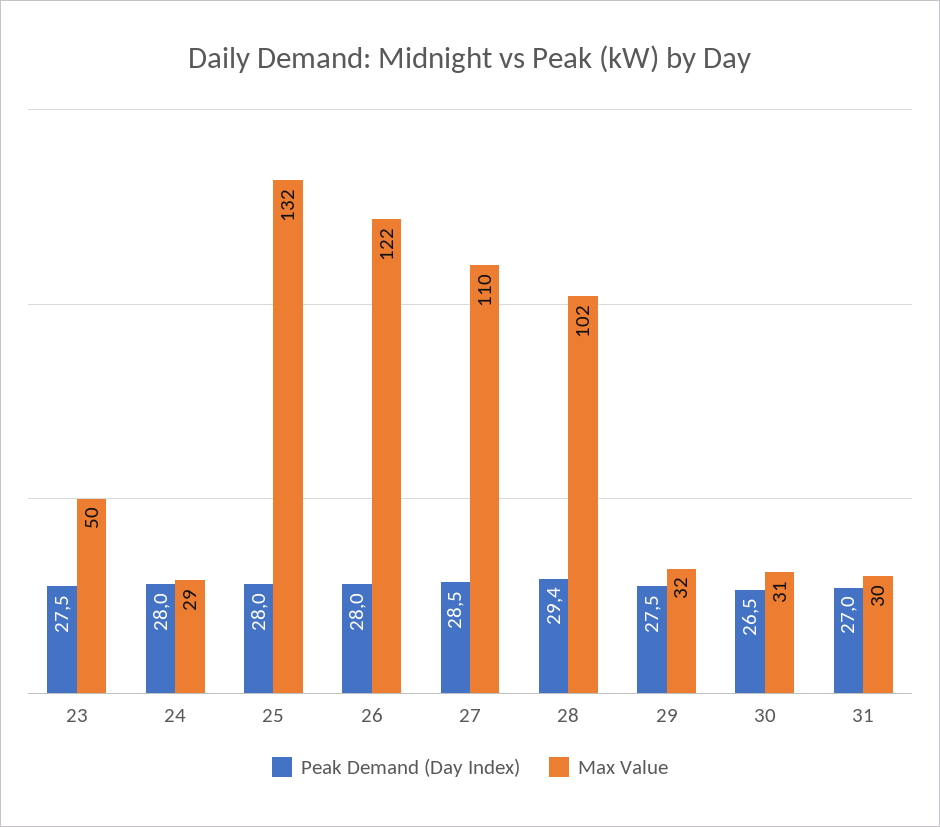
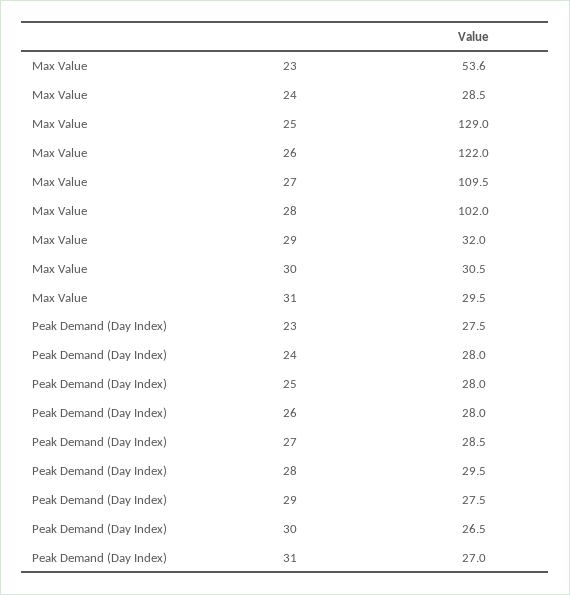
Max Value, 23: 50 -> 53.6
Max Value, 25: 132 -> 129
Peak Demand (Day Index), 28: 29.4 -> 29.5

